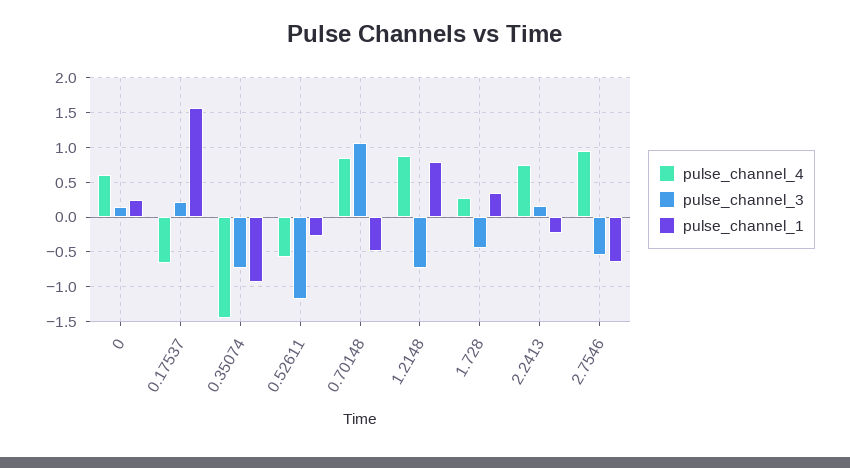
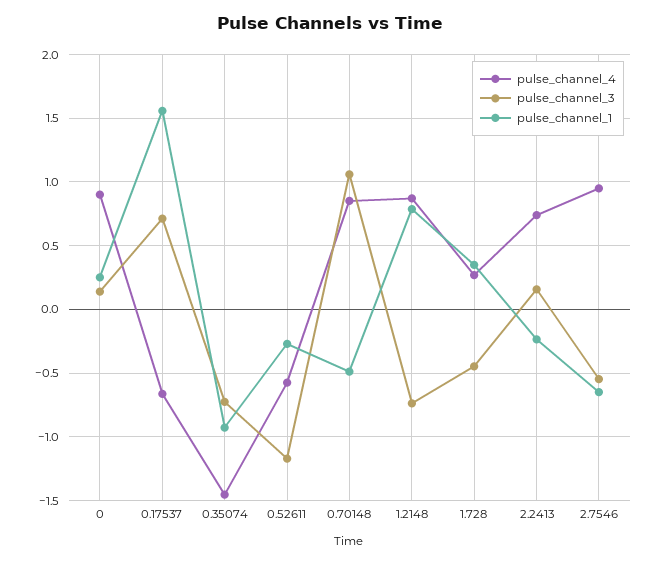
pulse_channel_4, 0: 0.6 -> 0.9
pulse_channel_3, 0.17537: 0.2 -> 0.7

